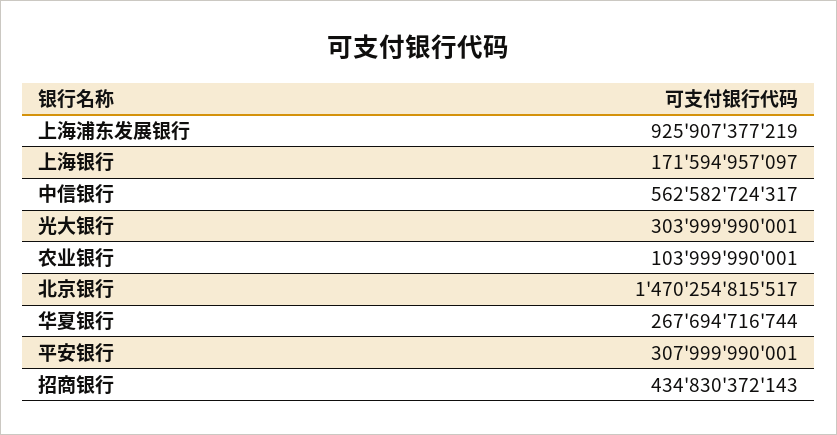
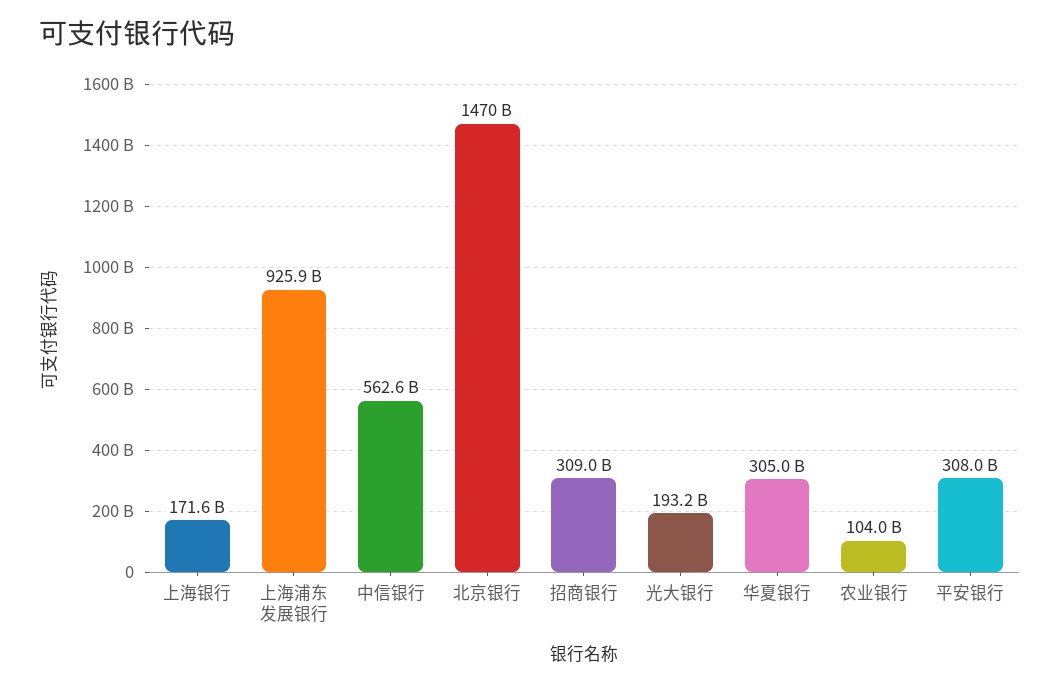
光大银行: 303999990001 -> 193200000000
华夏银行: 267694716744 -> 305000000000
招商银行: 434830372143 -> 309000000000

